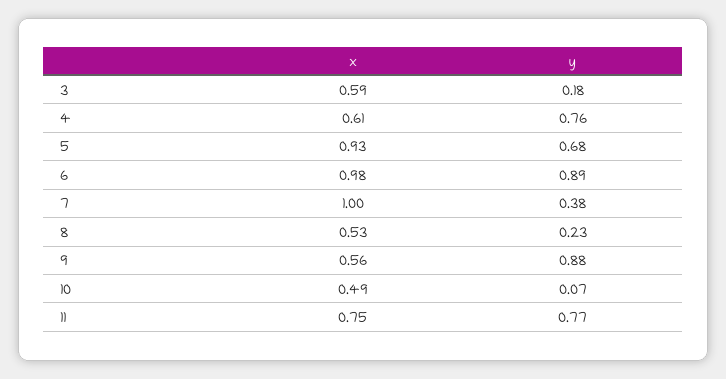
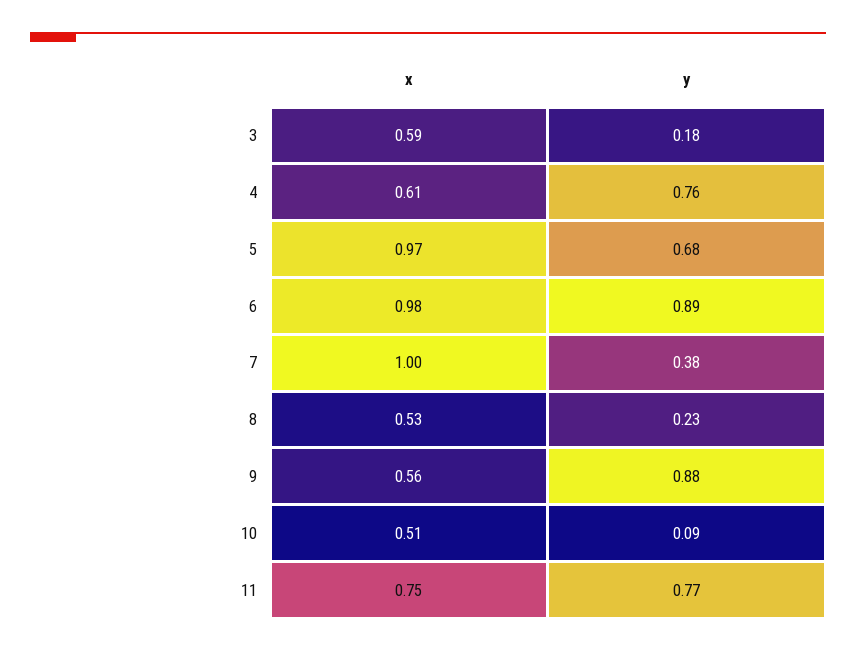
x, 5: 0.93 -> 0.97
x, 10: 0.49 -> 0.51
y, 10: 0.07 -> 0.09

